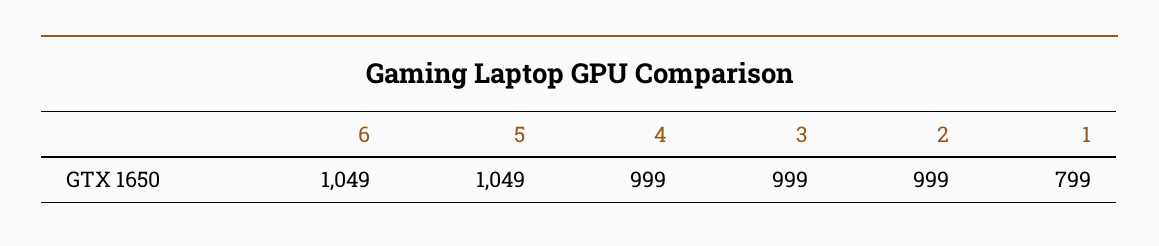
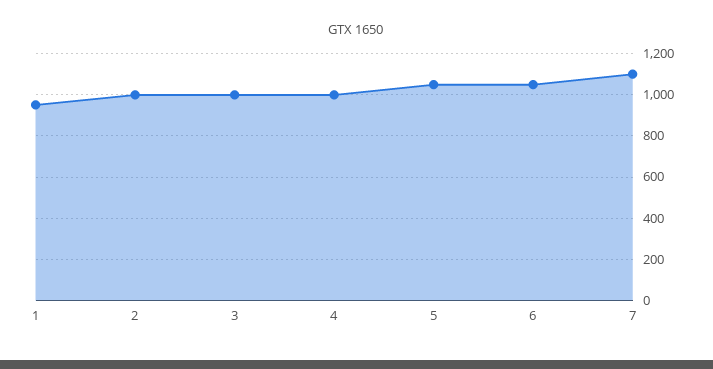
1: 799 -> 950
7: none -> 1100

